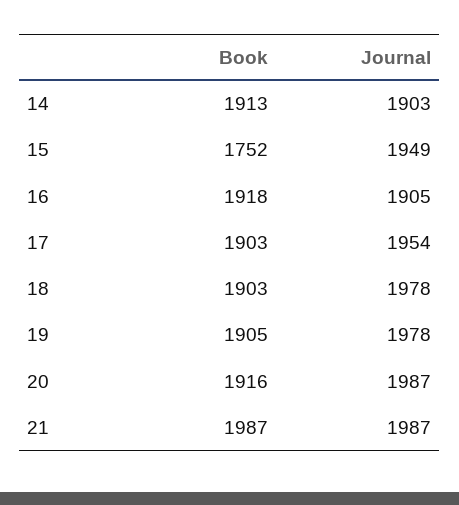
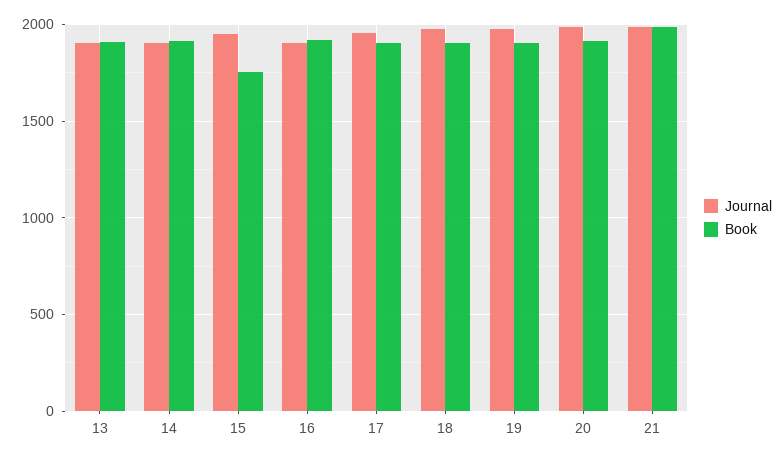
Journal, 13: none -> 1900
Book, 13: none -> 1900

